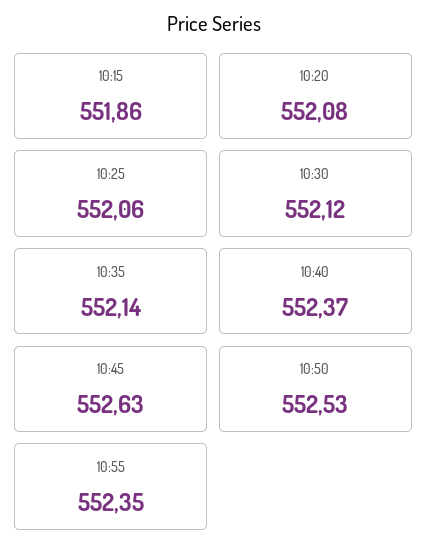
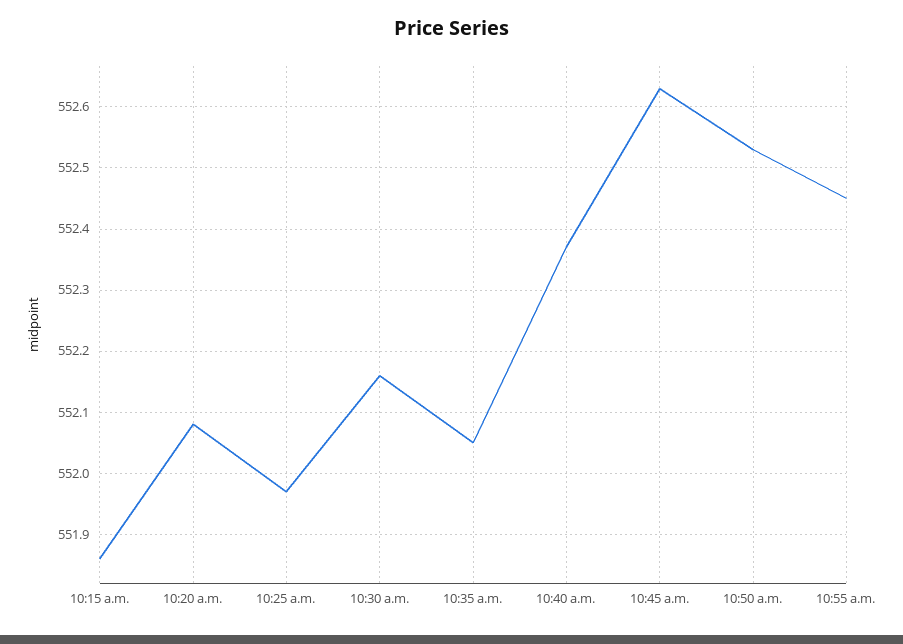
10:25: 552.06 -> 551.97
10:30: 552.12 -> 552.16
10:35: 552.14 -> 552.05
10:55: 552.35 -> 552.45

